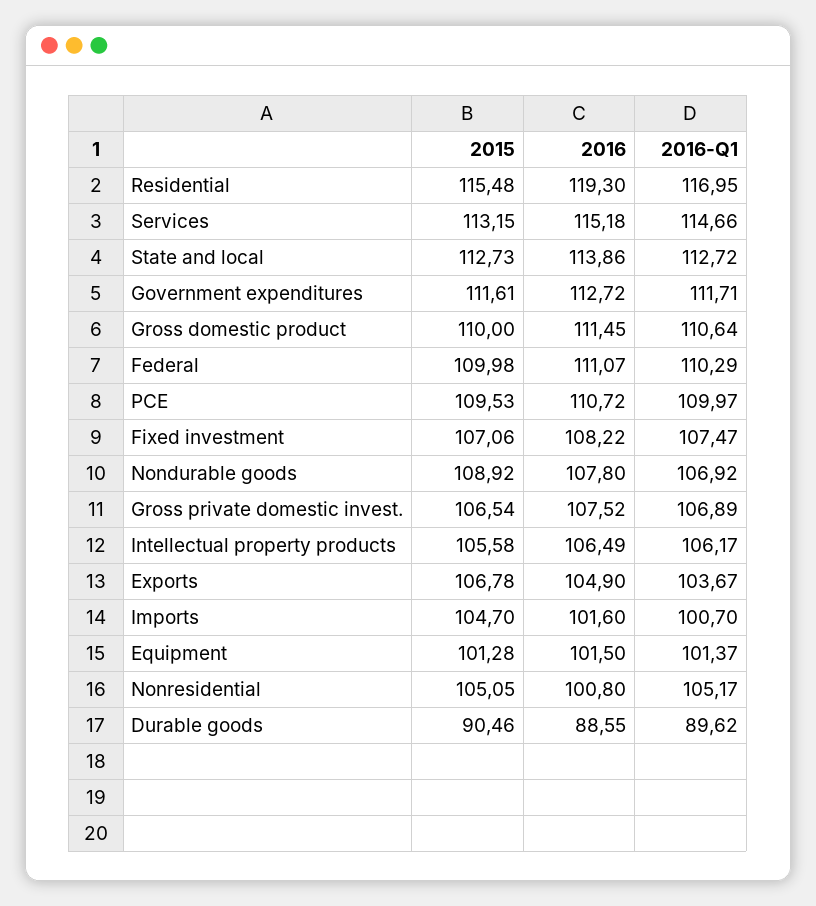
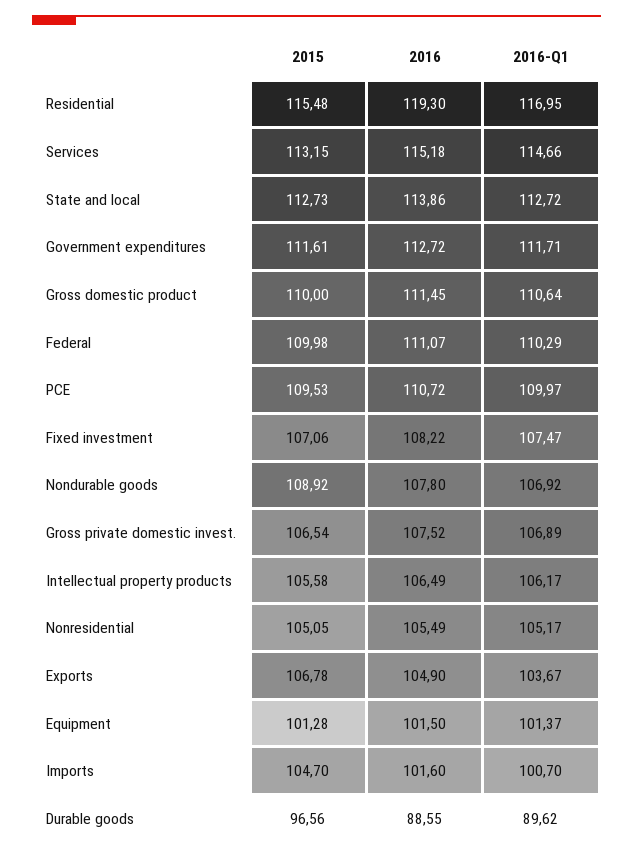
2016, Nonresidential: 100.8 -> 105.49
2015, Durable goods: 90.46 -> 96.56

